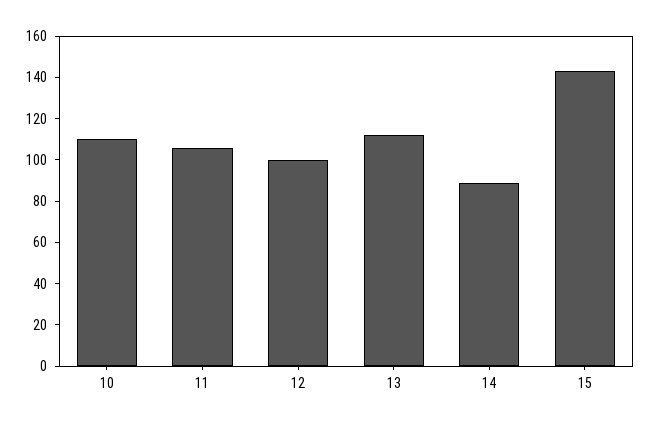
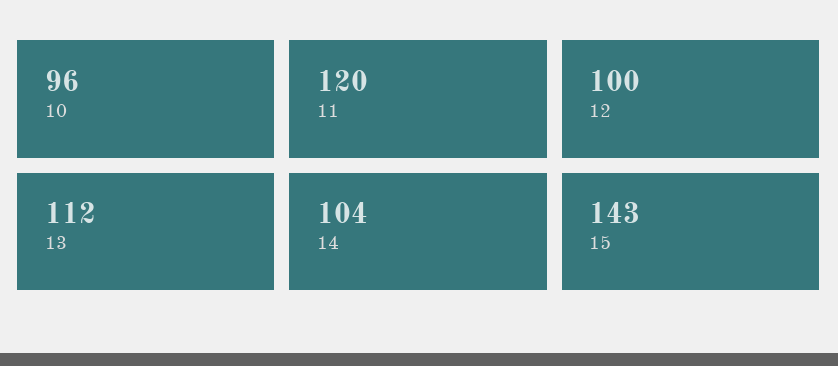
10: 110 -> 96
11: 105 -> 120
14: 90 -> 104

